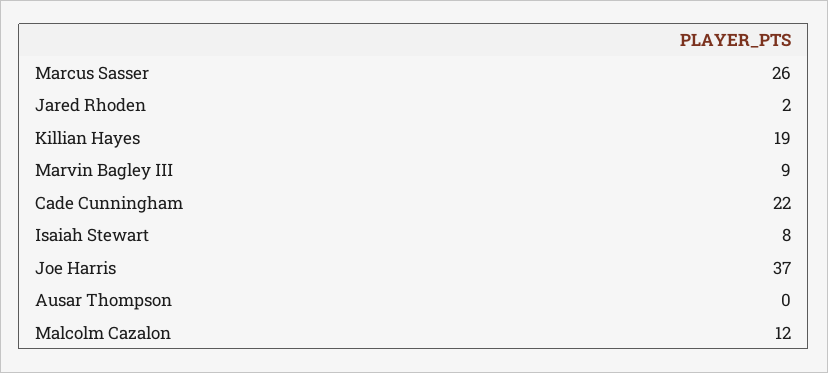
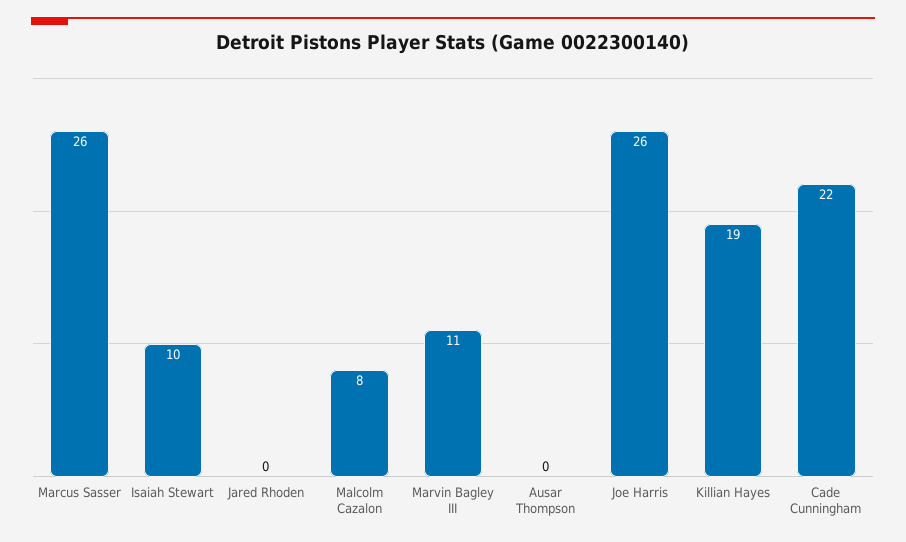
Jared Rhoden: 2 -> 0
Marvin Bagley III: 9 -> 11
Isaiah Stewart: 8 -> 10
Joe Harris: 37 -> 26
Malcolm Cazalon: 12 -> 8

